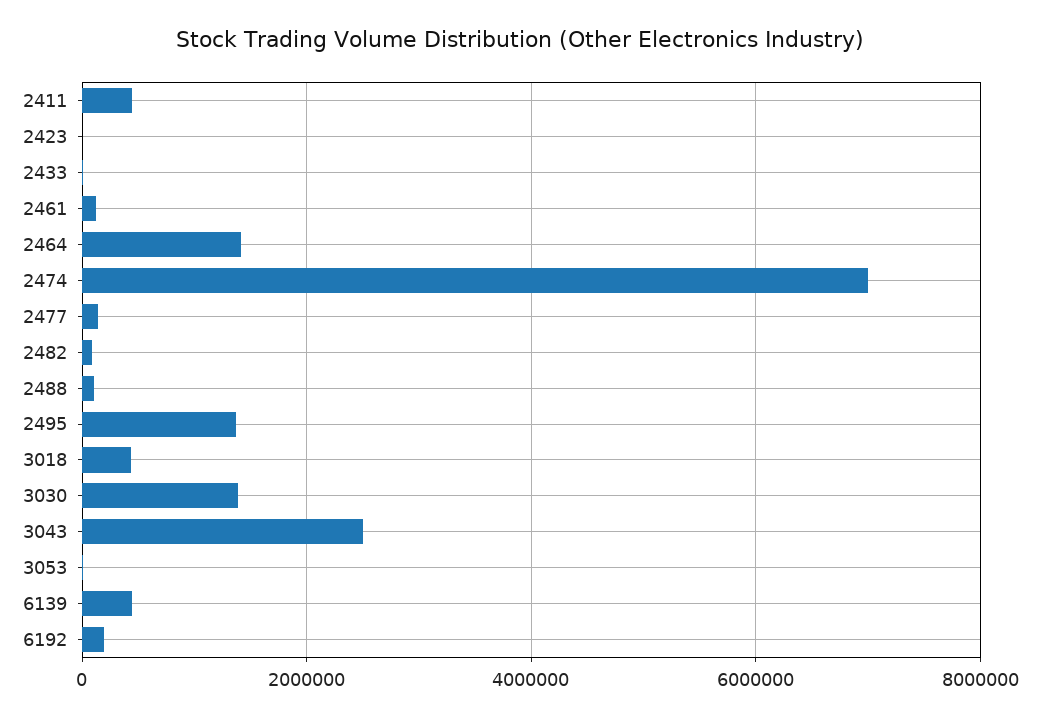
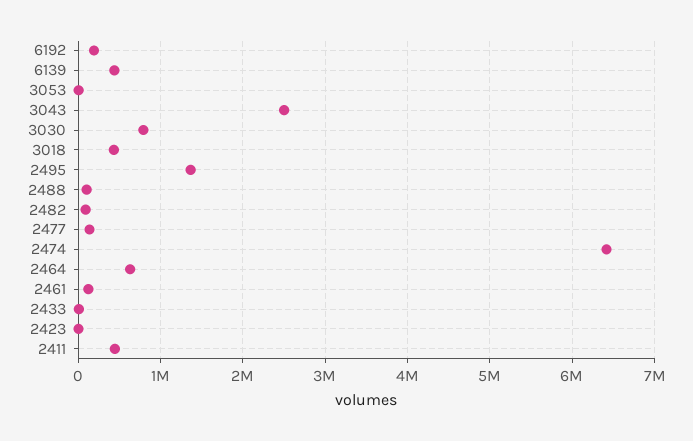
2464: 1400000 -> 600000
2474: 7000000 -> 6400000
3030: 1400000 -> 800000

